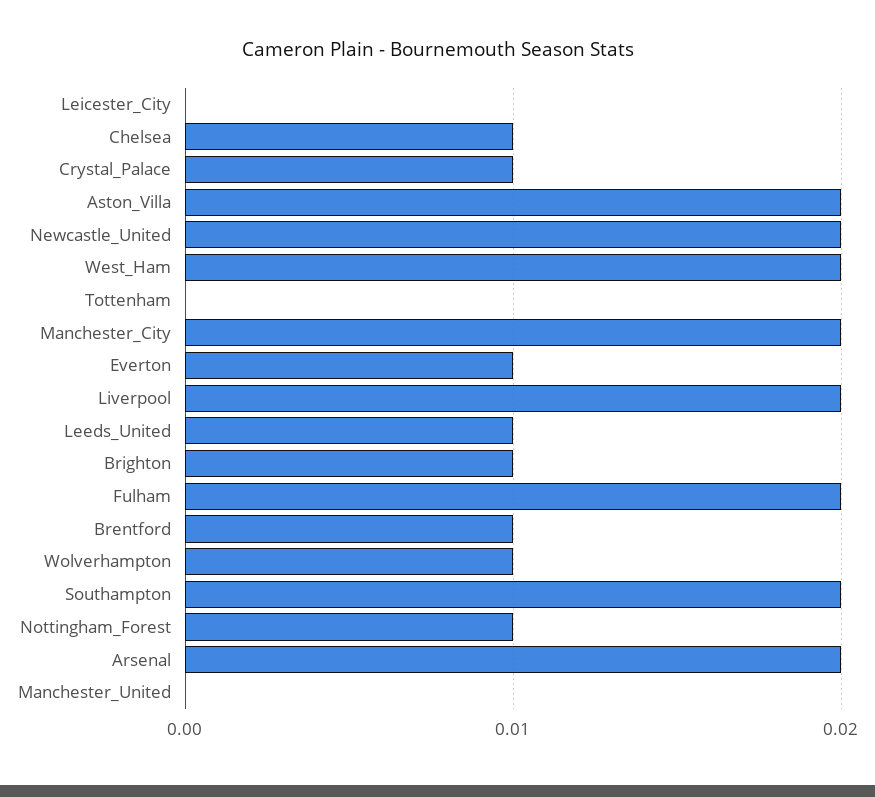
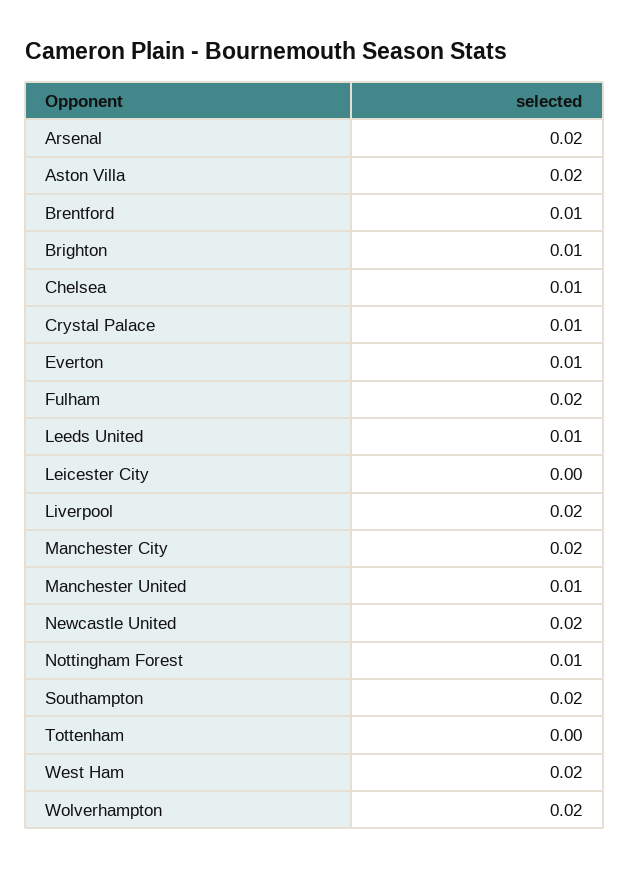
Wolverhampton: 0.01 -> 0.02
Manchester_United: 0 -> 0.01

